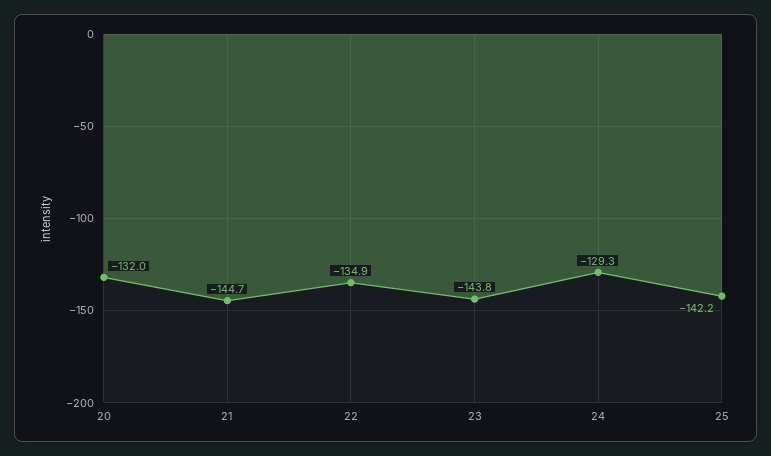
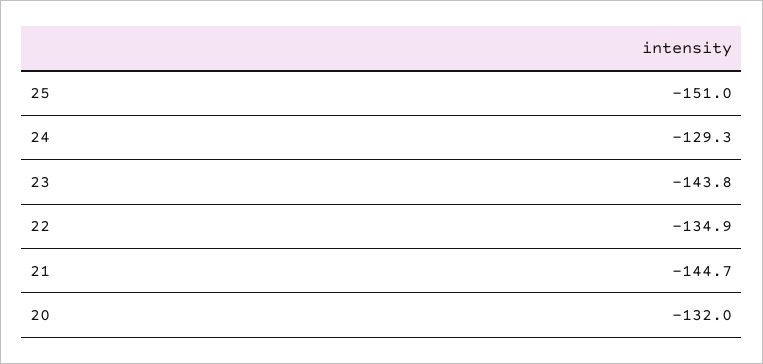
25: -142.2 -> -151

